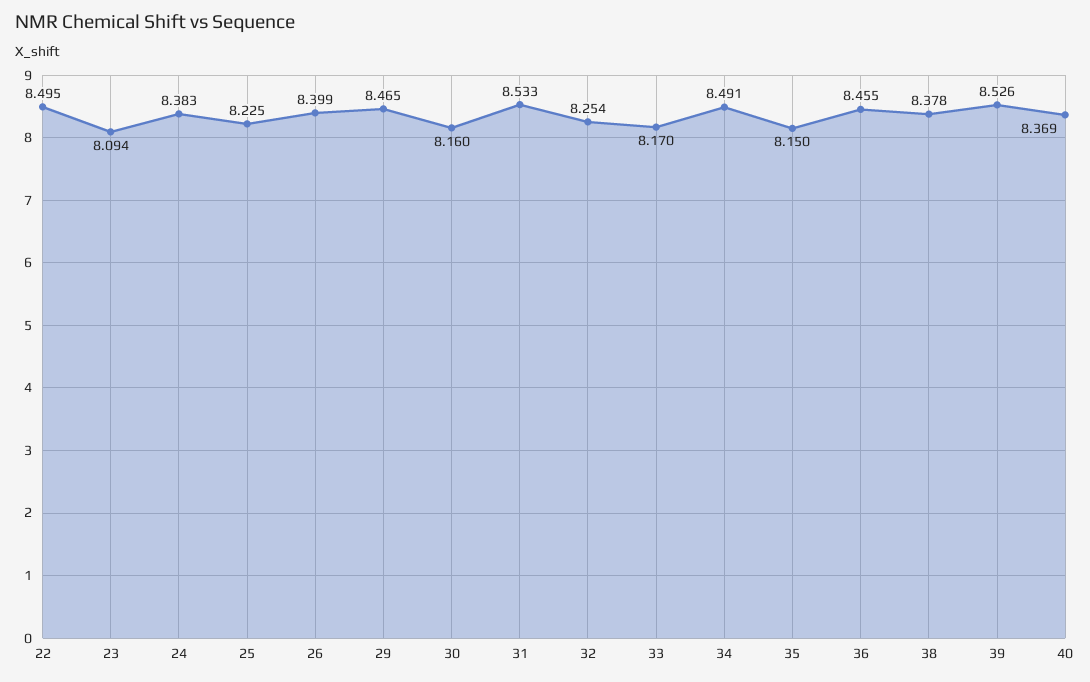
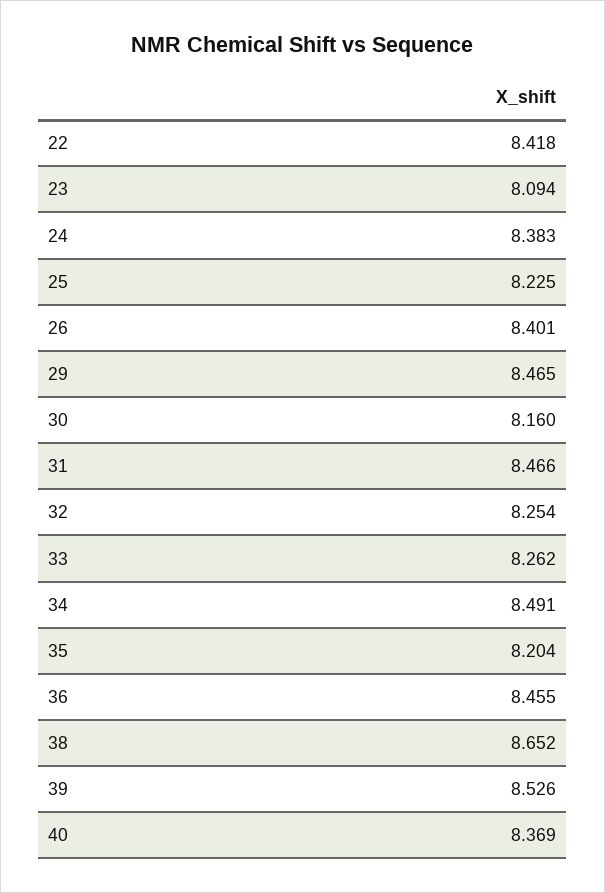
22: 8.495 -> 8.418
26: 8.399 -> 8.401
31: 8.533 -> 8.466
33: 8.17 -> 8.262
35: 8.15 -> 8.204
38: 8.378 -> 8.652

